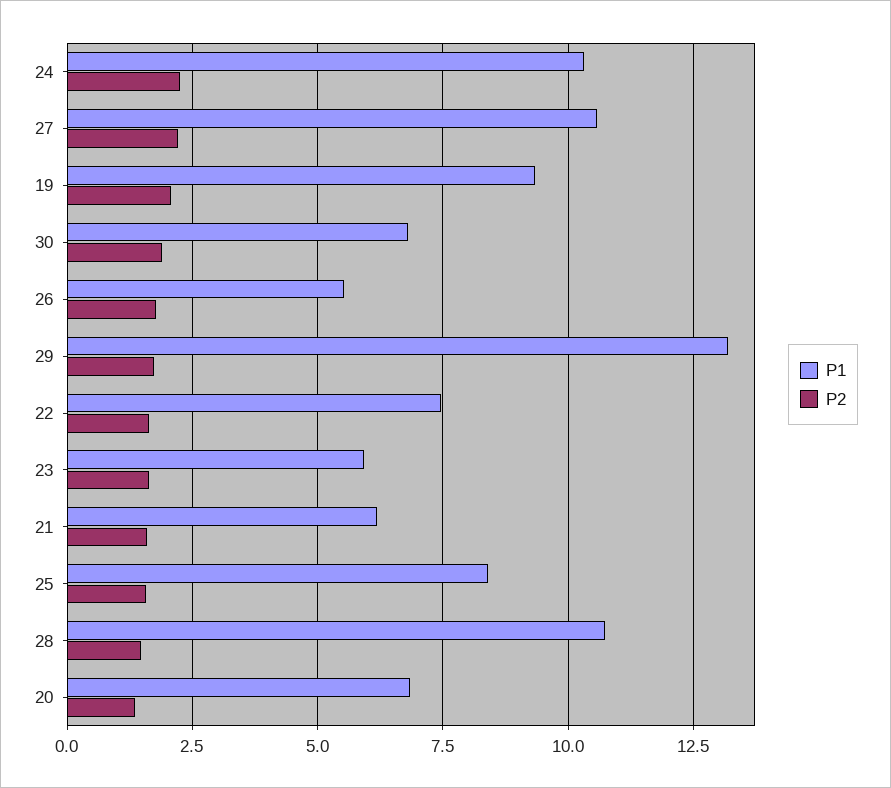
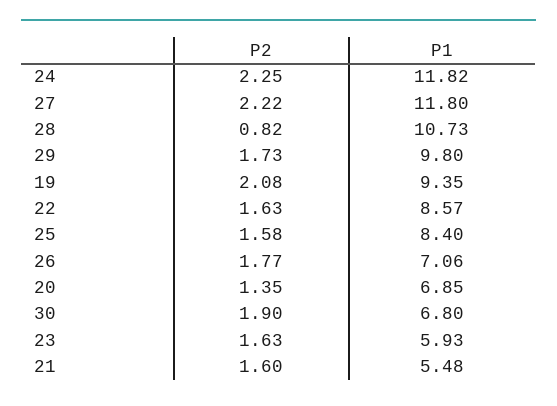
P1, 24: 10.25 -> 11.82
P1, 27: 10.5 -> 11.8
P1, 26: 5.5 -> 7.06
P1, 29: 13.25 -> 9.8
P1, 22: 7.5 -> 8.57
P1, 21: 6.25 -> 5.48
P2, 28: 1.5 -> 0.82

